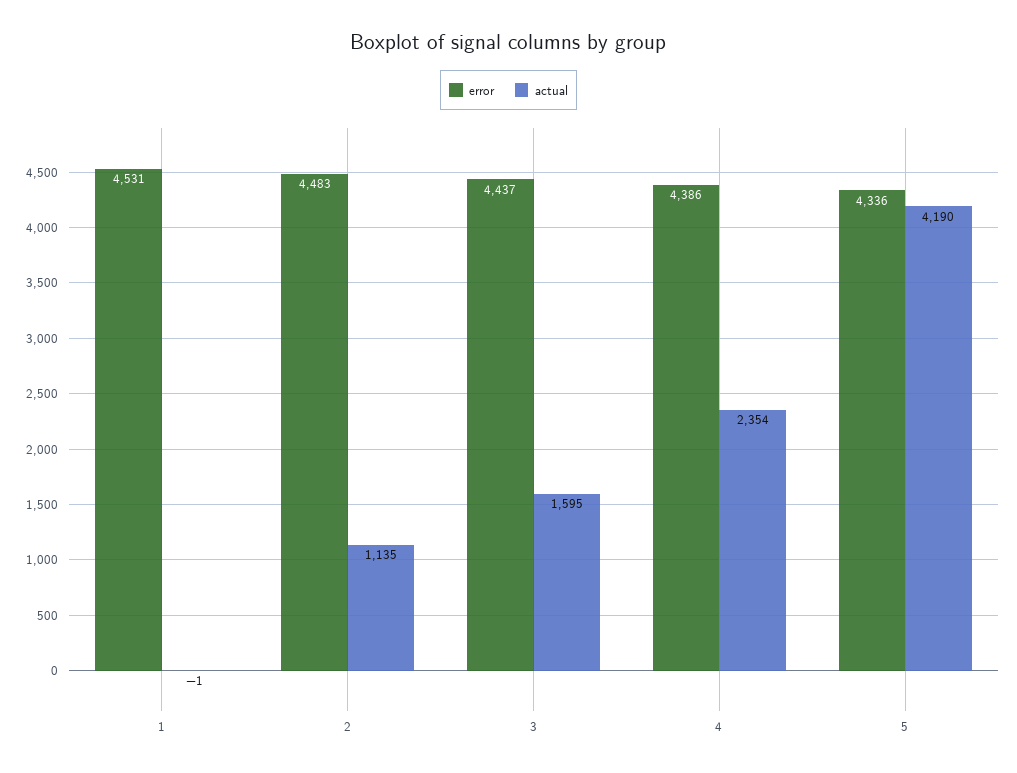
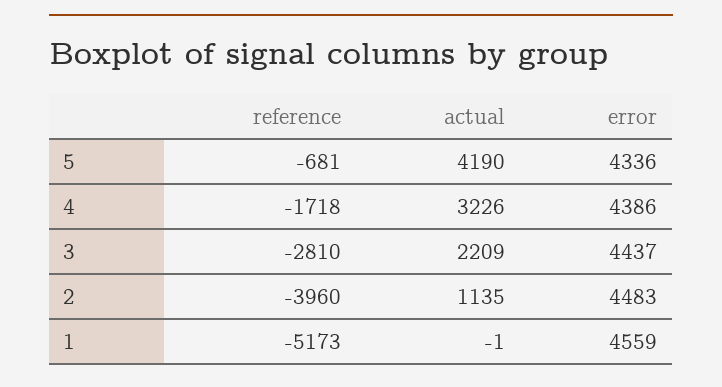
error, 1: 4531 -> 4559
actual, 3: 1595 -> 2209
actual, 4: 2354 -> 3226
reference, 5: none -> -681
reference, 4: none -> -1718
reference, 3: none -> -2810
reference, 2: none -> -3960
reference, 1: none -> -5173

